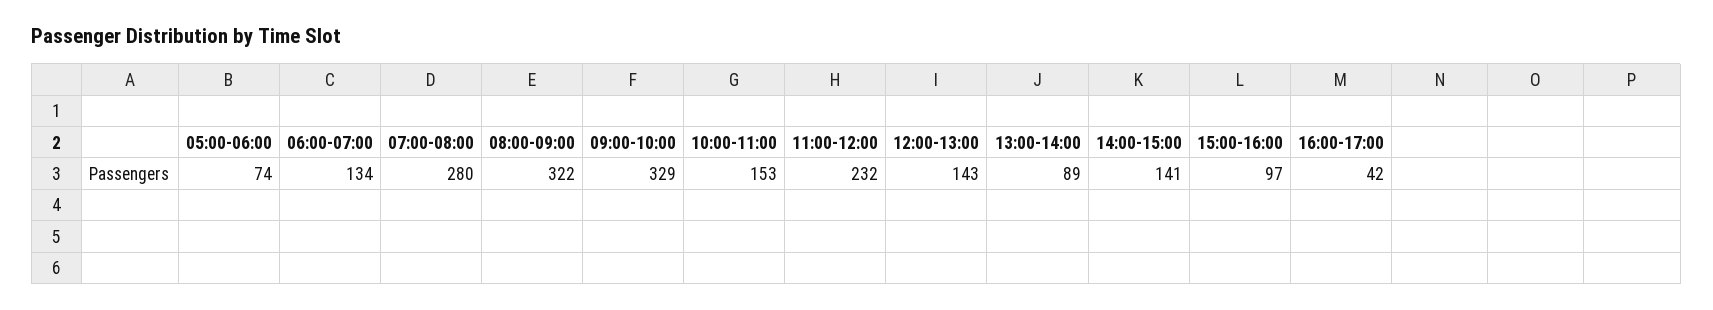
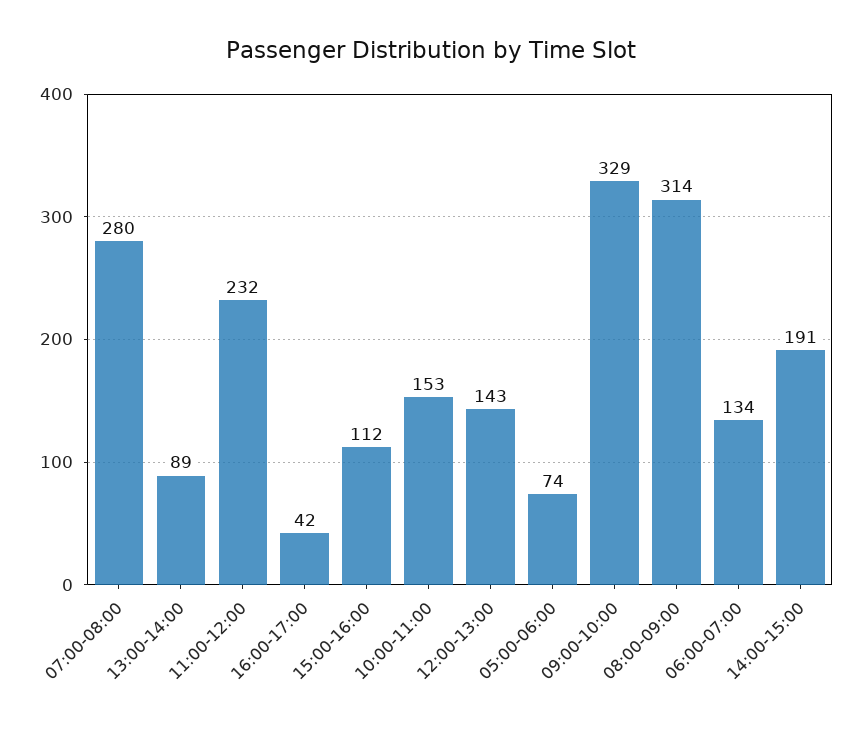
08:00-09:00: 322 -> 314
14:00-15:00: 141 -> 191
15:00-16:00: 97 -> 112

